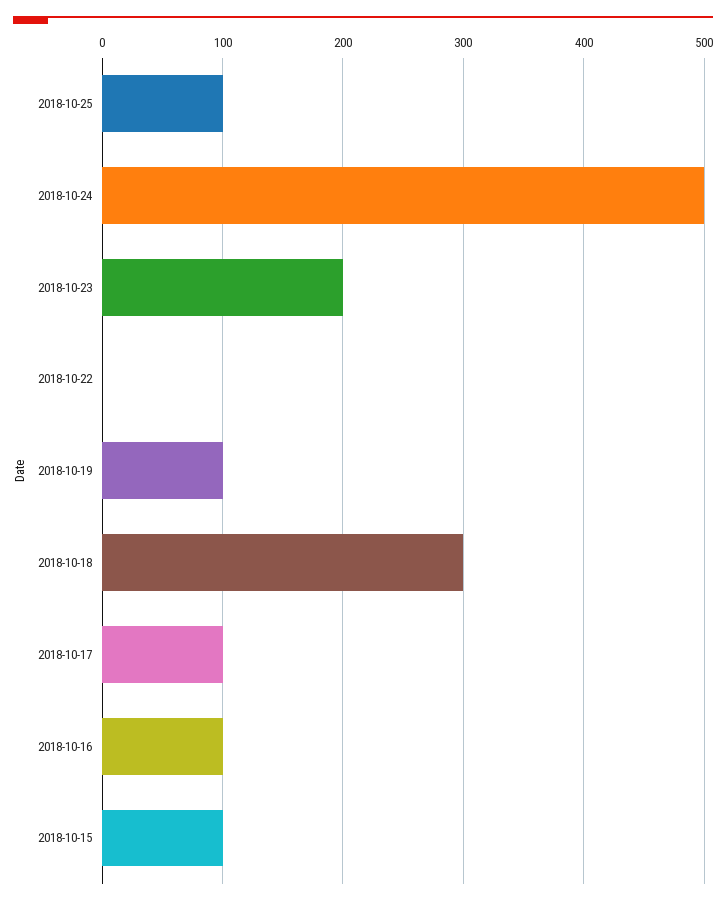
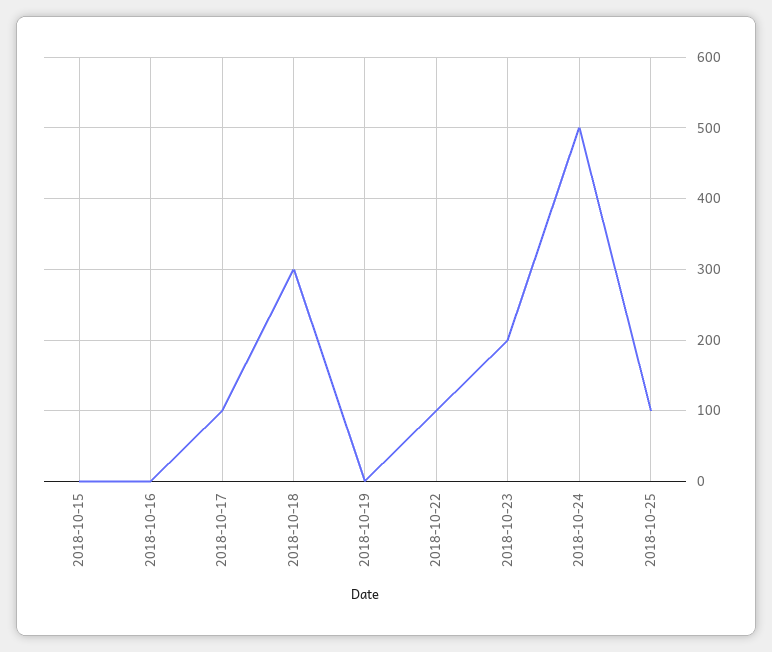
2018-10-22: 0 -> 100
2018-10-19: 100 -> 0
2018-10-16: 100 -> 0
2018-10-15: 100 -> 0

